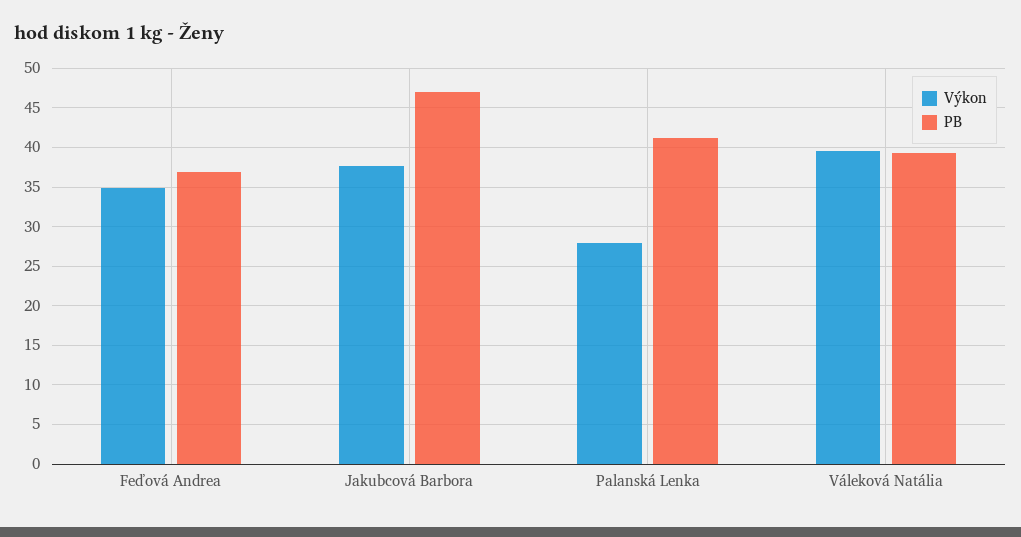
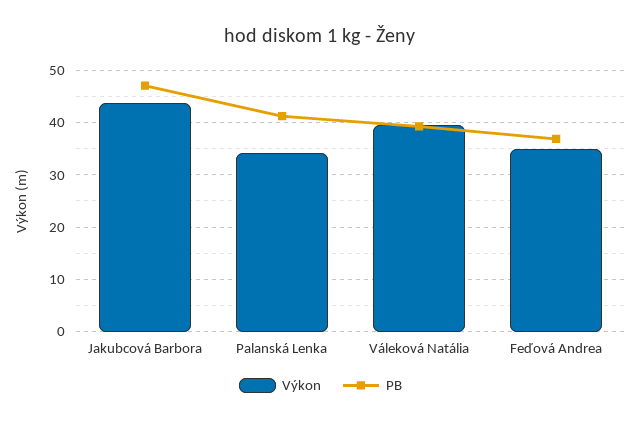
Výkon, Jakubcová Barbora: 38 -> 44
Výkon, Palanská Lenka: 28 -> 34

